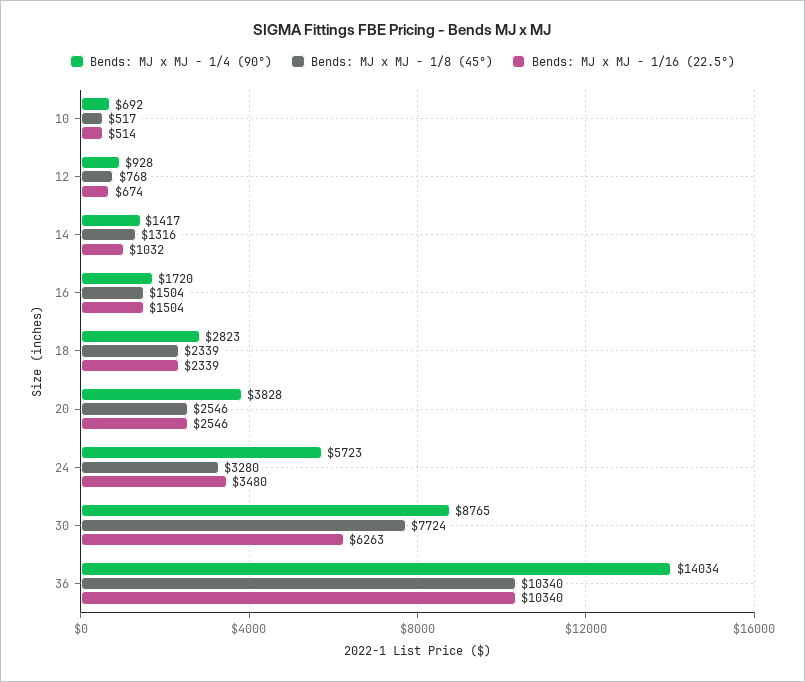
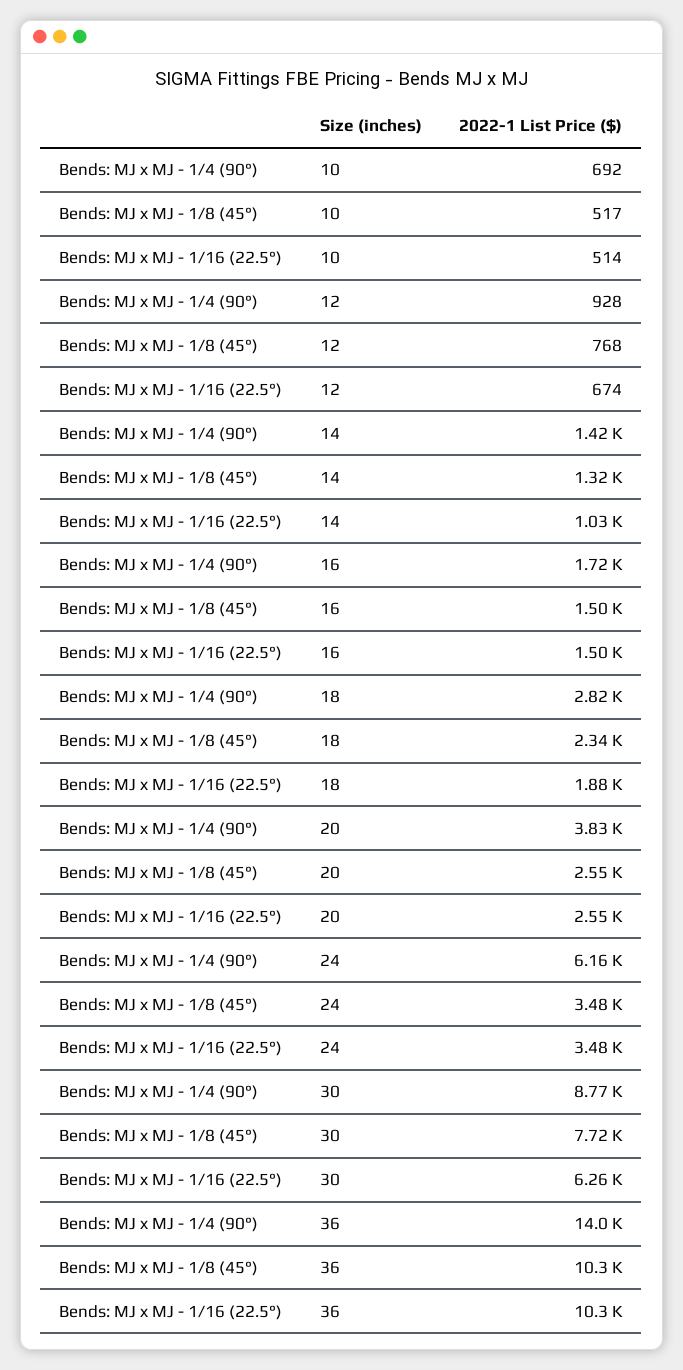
Bends: MJ x MJ - 1/16 (22.5°), 18: 2339 -> 1880
Bends: MJ x MJ - 1/4 (90°), 24: 5723 -> 6160
Bends: MJ x MJ - 1/8 (45°), 24: 3280 -> 3480

